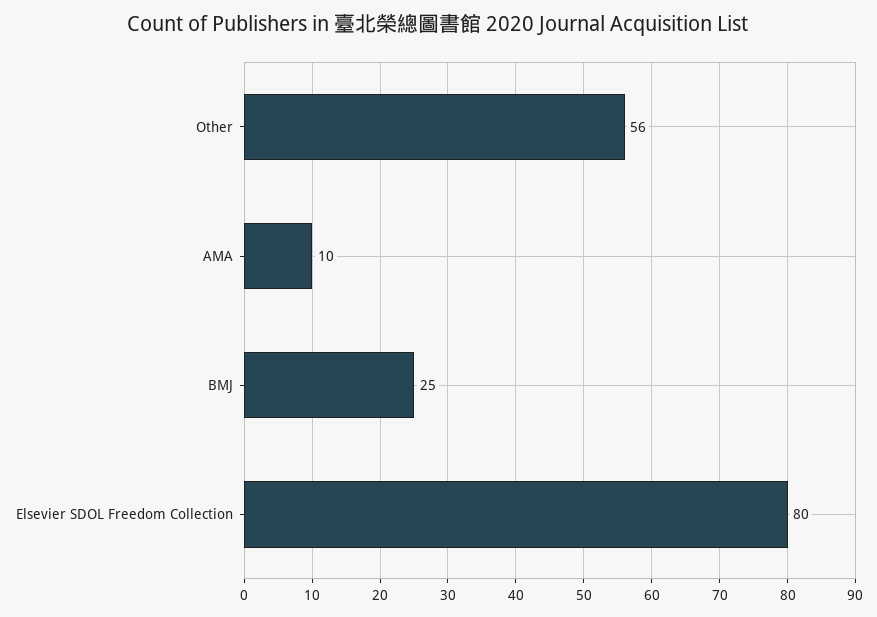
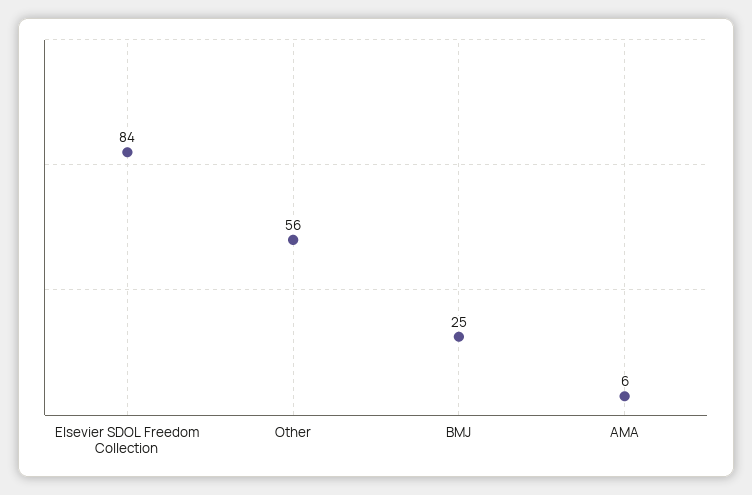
AMA: 10 -> 6
Elsevier SDOL Freedom Collection: 80 -> 84

